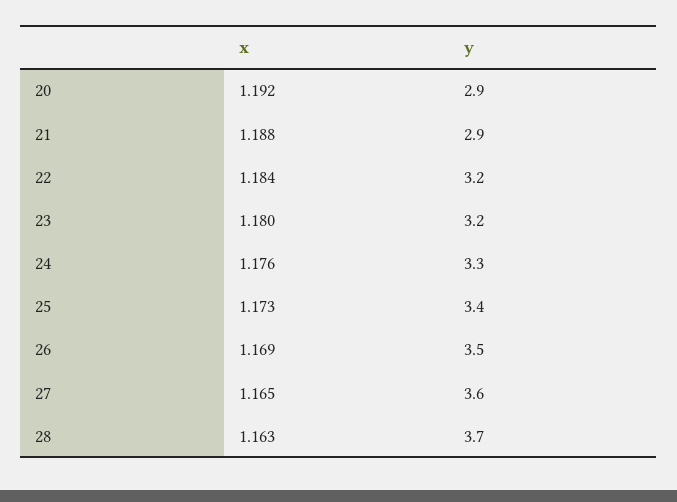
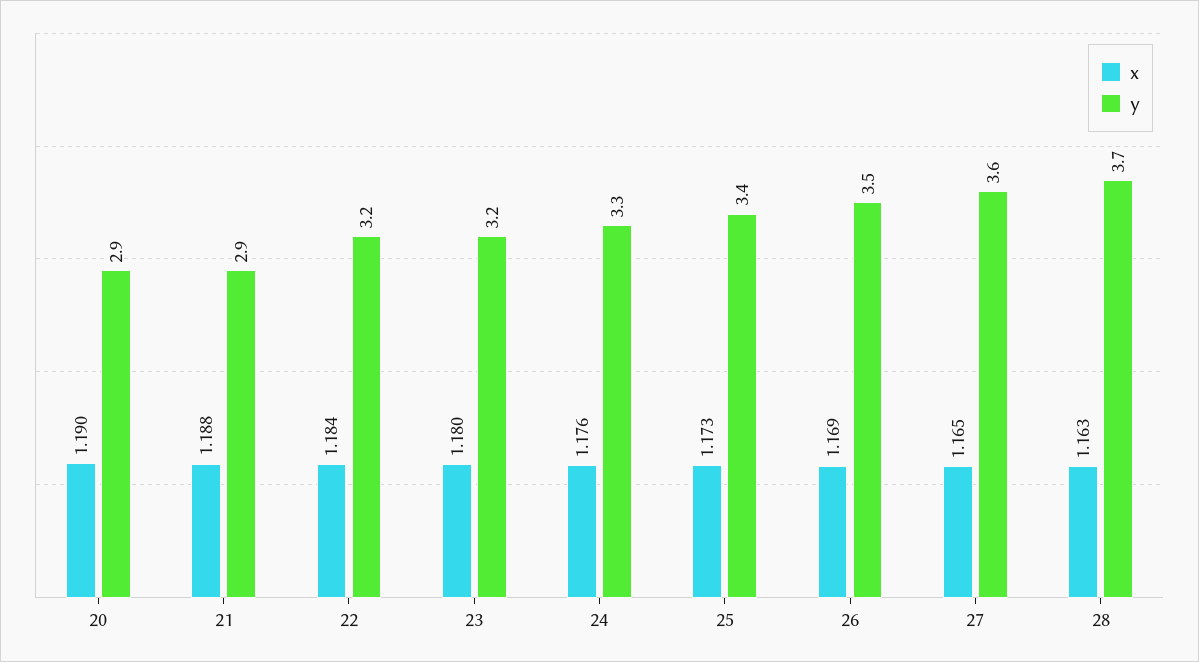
x, 20: 1.192 -> 1.19

